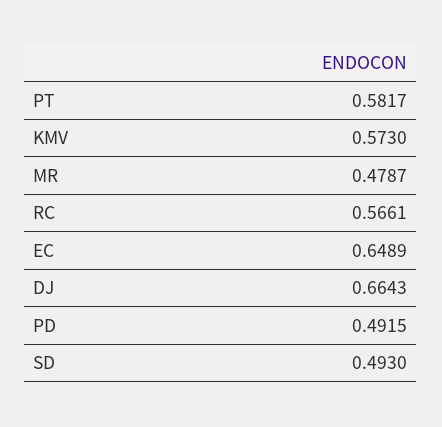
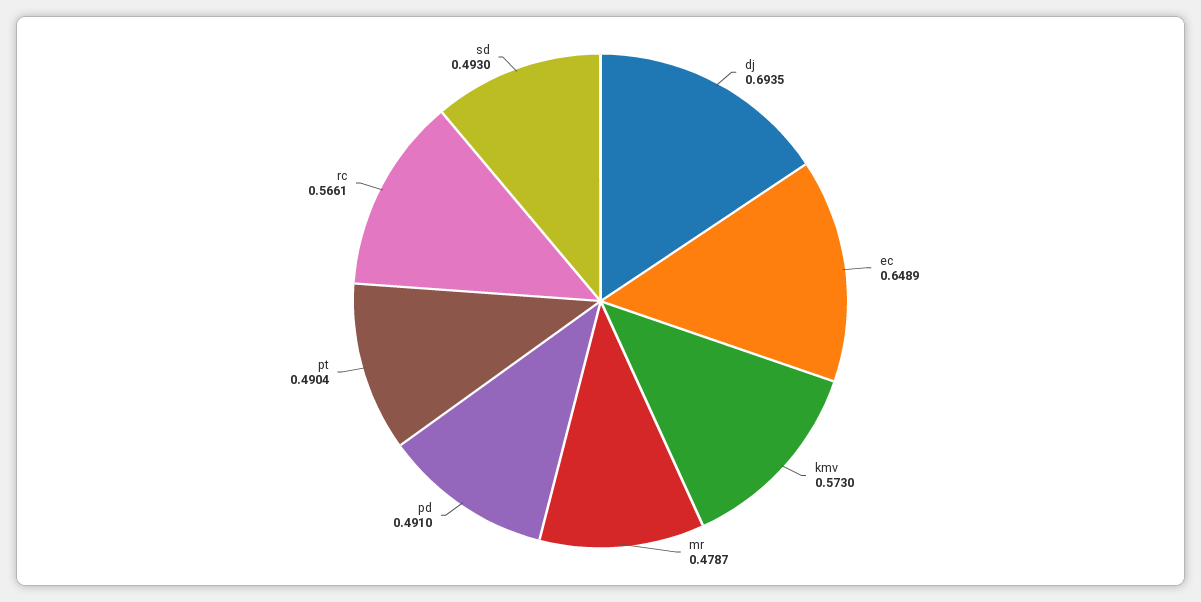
PT: 0.5817 -> 0.4904
DJ: 0.6643 -> 0.6935
PD: 0.4915 -> 0.491

